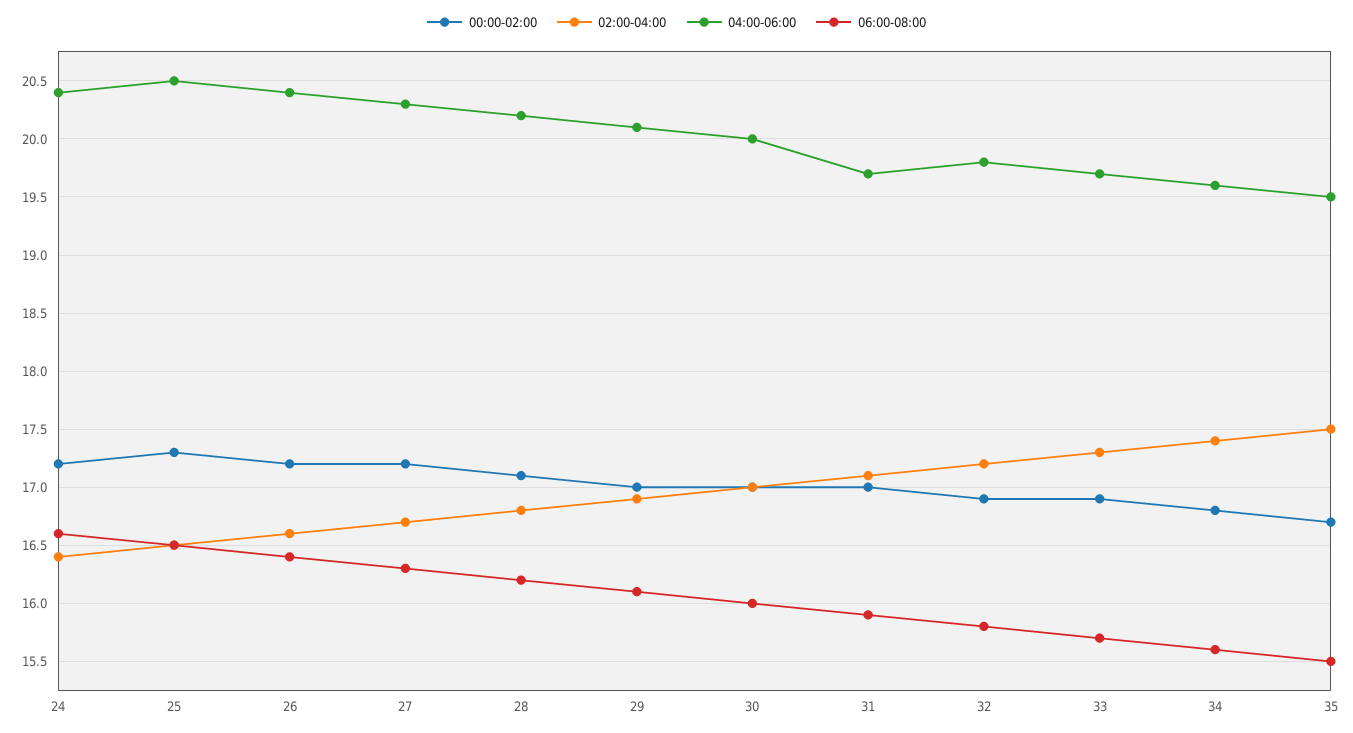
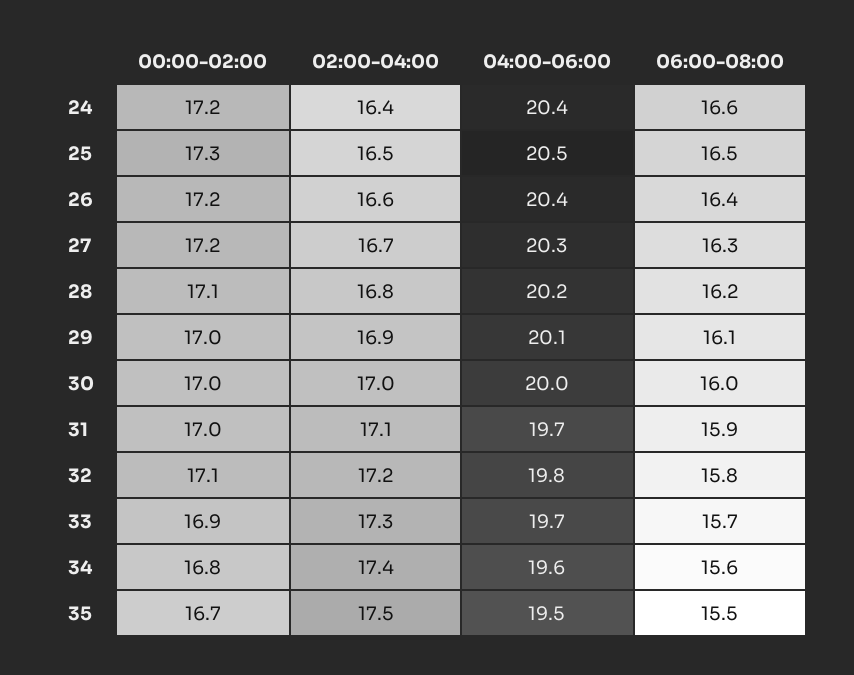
00:00-02:00, 32: 16.9 -> 17.1

